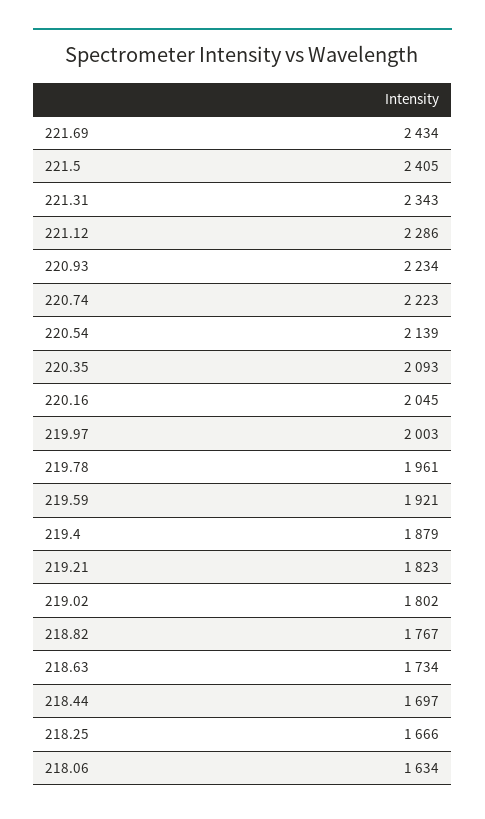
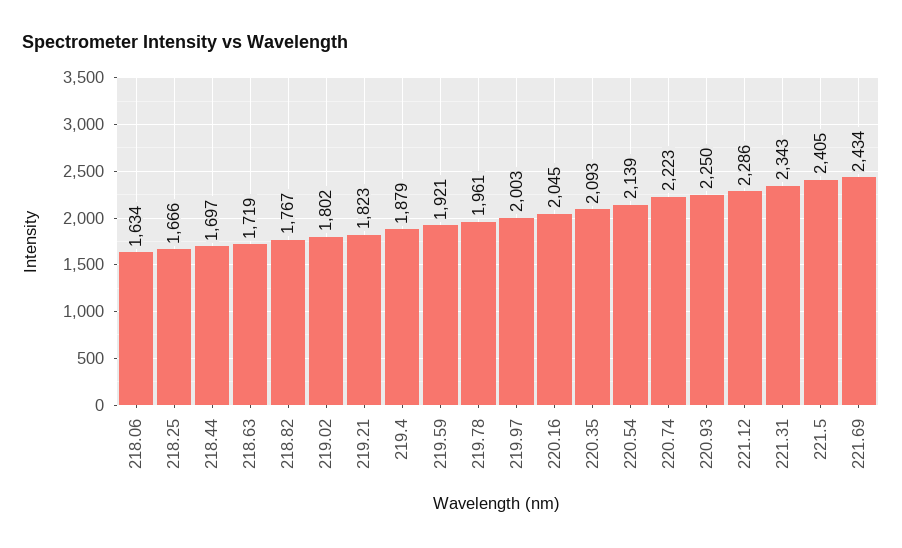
220.93: 2234 -> 2250
218.63: 1734 -> 1719

